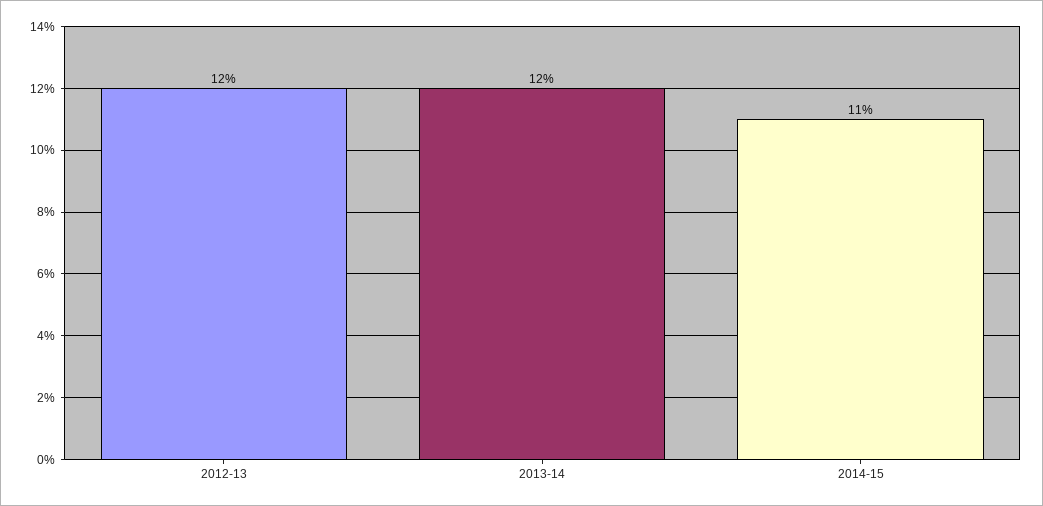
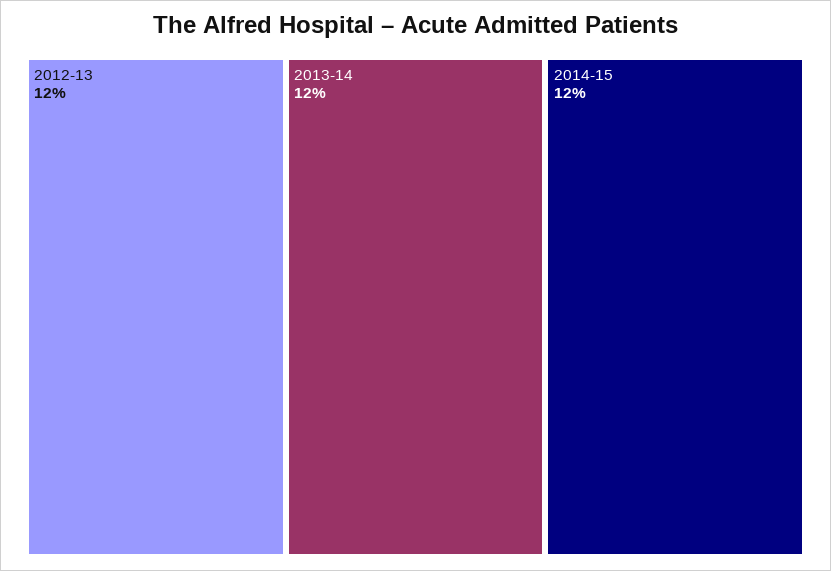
2014-15: 11 -> 12

